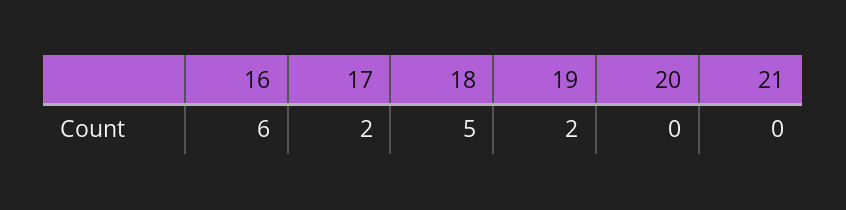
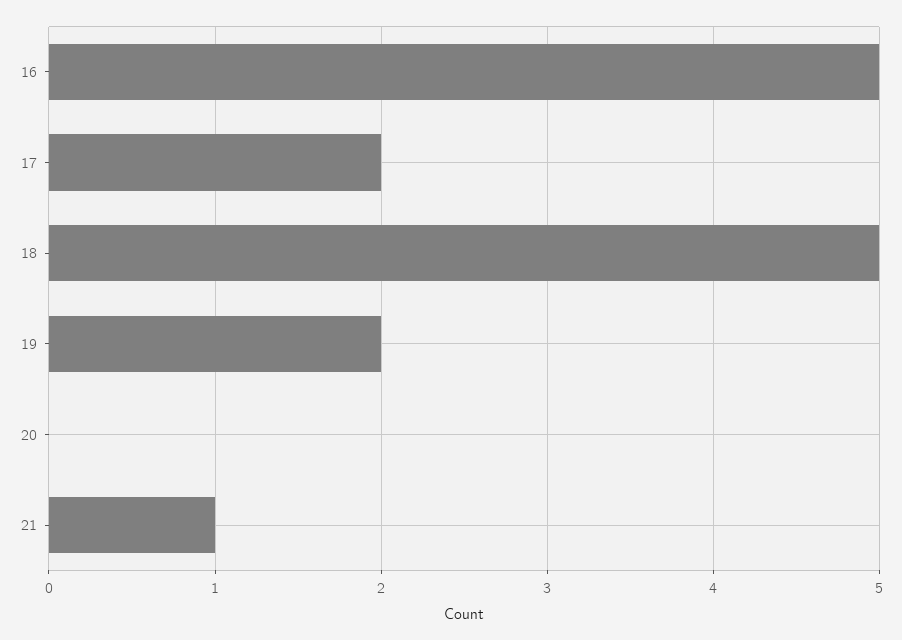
16: 6 -> 5
21: 0 -> 1

